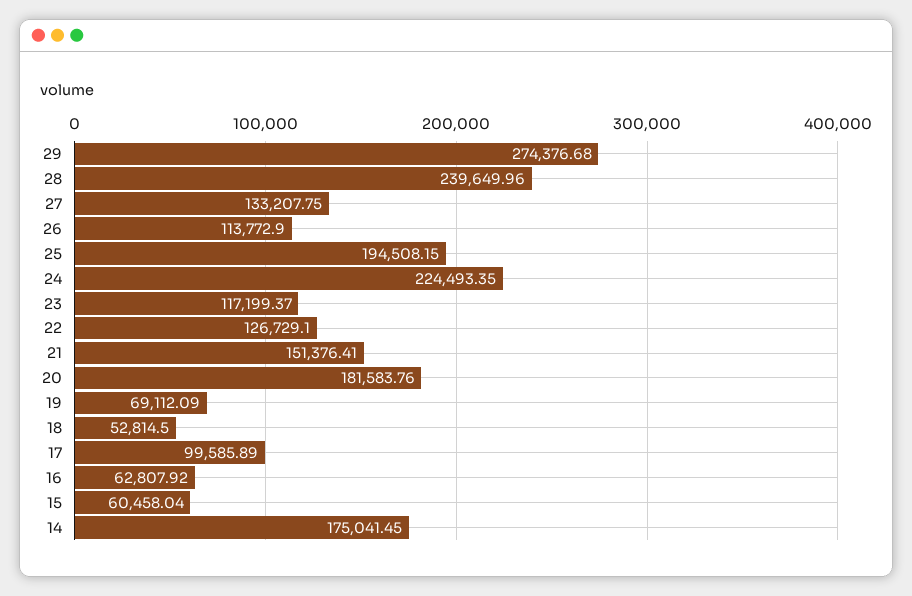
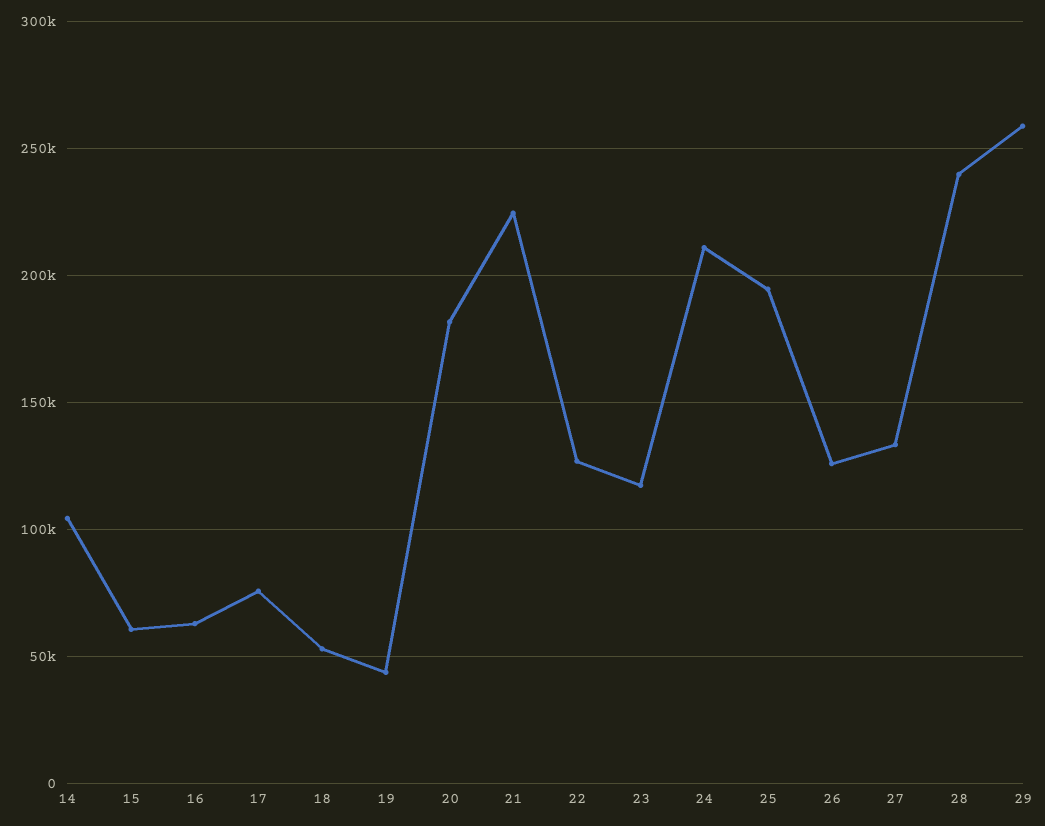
29: 274376.68 -> 260000
26: 113772.9 -> 125000
24: 224493.35 -> 210000
21: 151376.41 -> 225000
19: 69112.09 -> 45000
17: 99585.89 -> 75000
14: 175041.45 -> 105000

